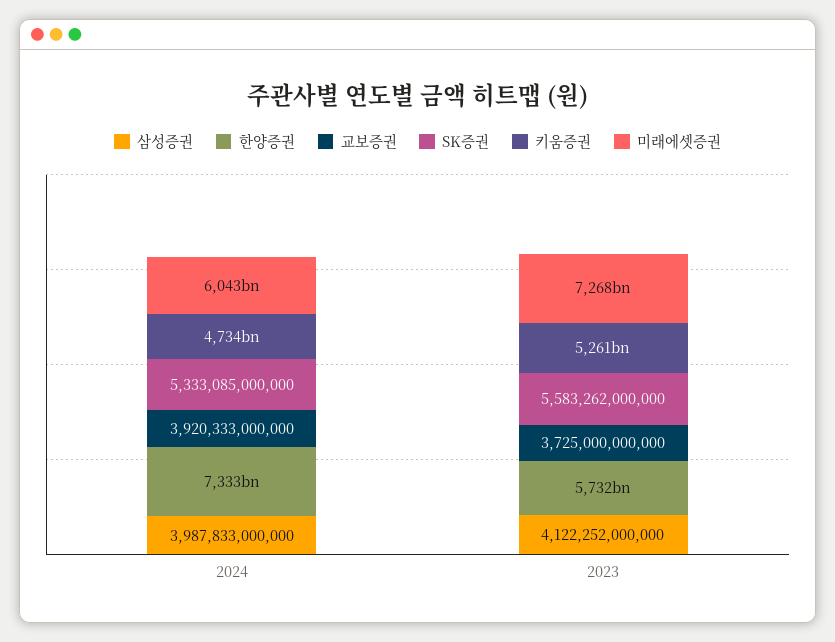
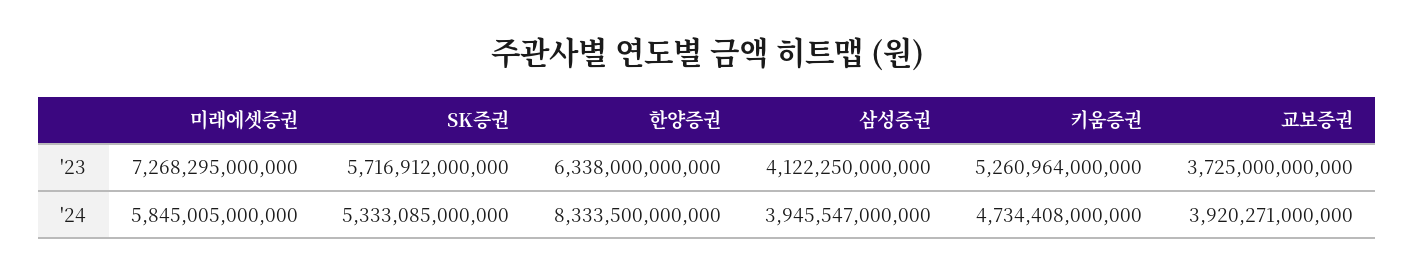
삼성증권, 2024: 3987833000000 -> 3945547000000
한양증권, 2024: 7333000000000 -> 8333500000000
교보증권, 2024: 3920333000000 -> 3920271000000
미래에셋증권, 2024: 6043000000000 -> 5845005000000
삼성증권, 2023: 4122252000000 -> 4122250000000
한양증권, 2023: 5732000000000 -> 6338000000000
SK증권, 2023: 5583262000000 -> 5716912000000

